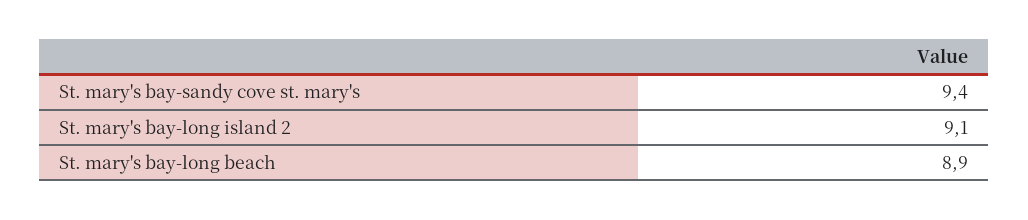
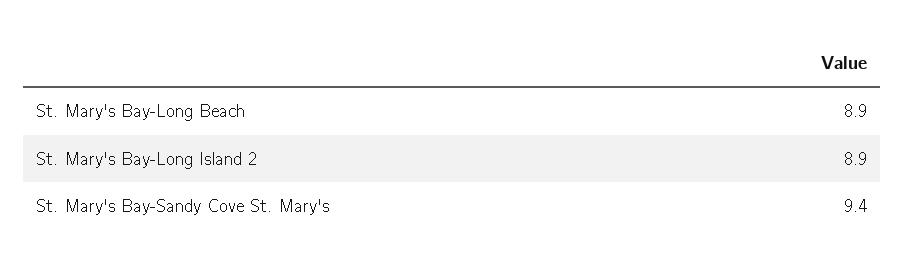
St. mary's bay-long island 2: 9.1 -> 8.9

